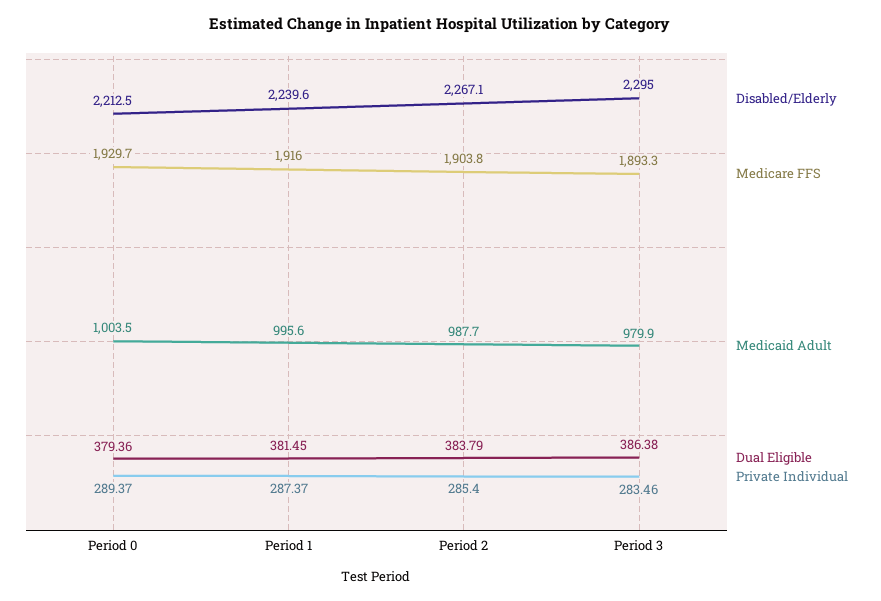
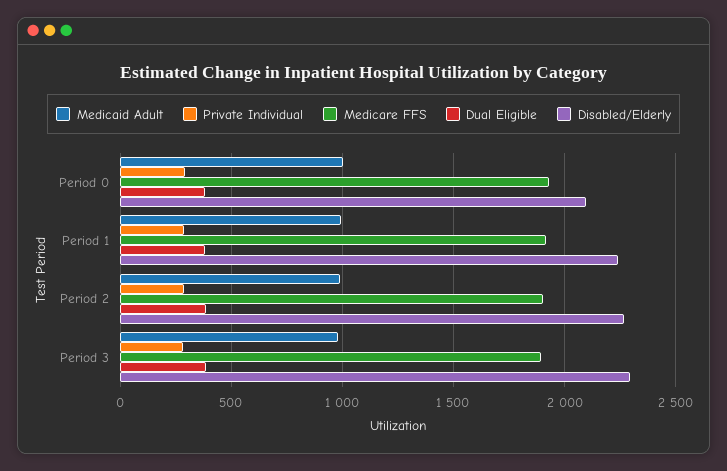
Disabled/Elderly, Period 0: 2212.5 -> 2100

